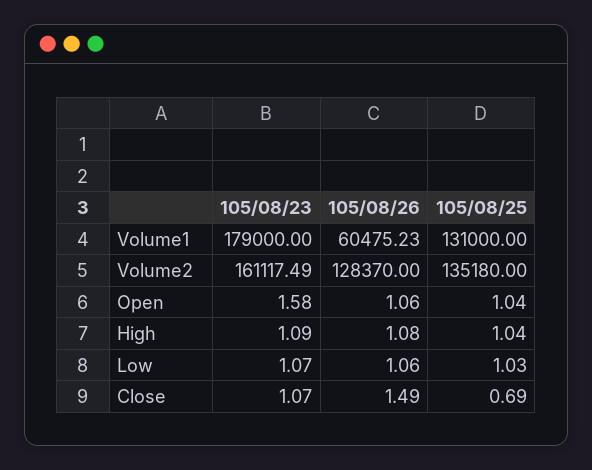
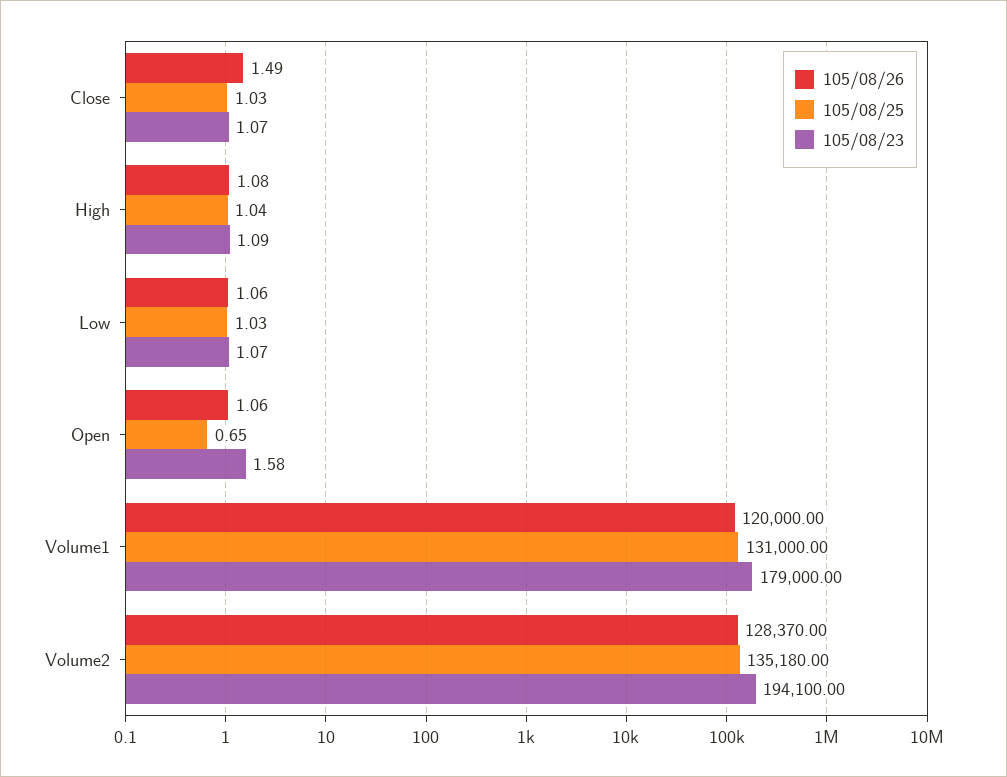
105/08/26, Volume1: 60475.23 -> 120000
105/08/23, Volume2: 161117.49 -> 194100
105/08/25, Open: 1.04 -> 0.65
105/08/25, Close: 0.69 -> 1.03

